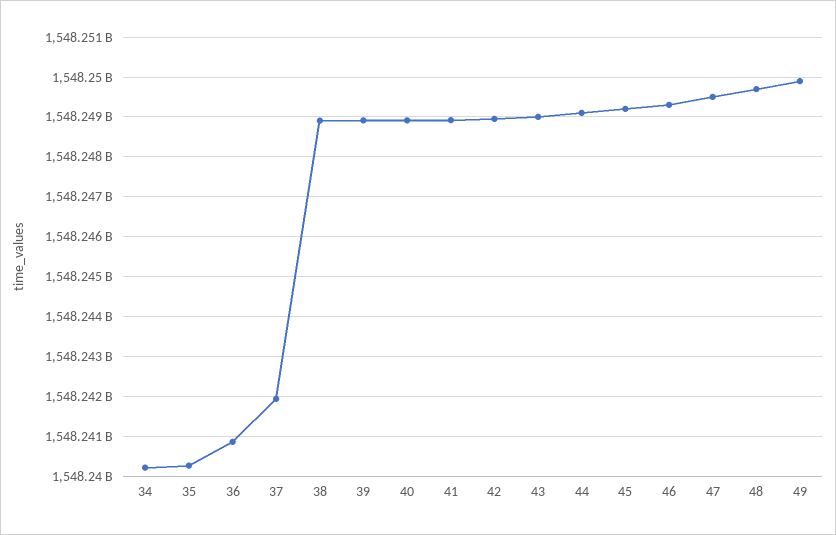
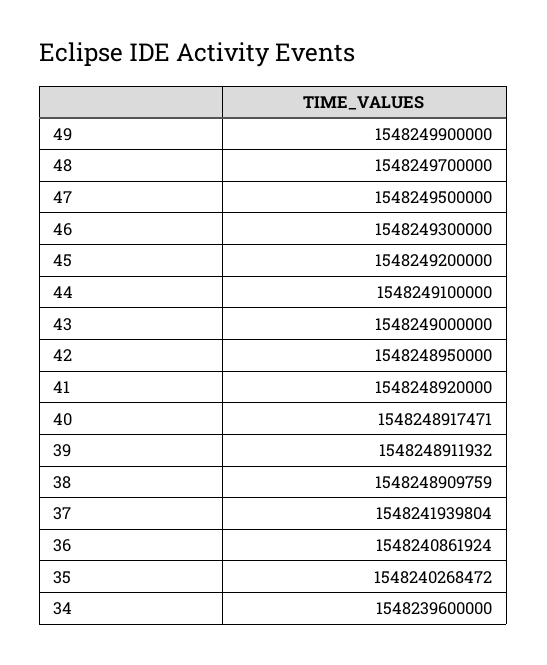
34: 1548240200000 -> 1548239600000

